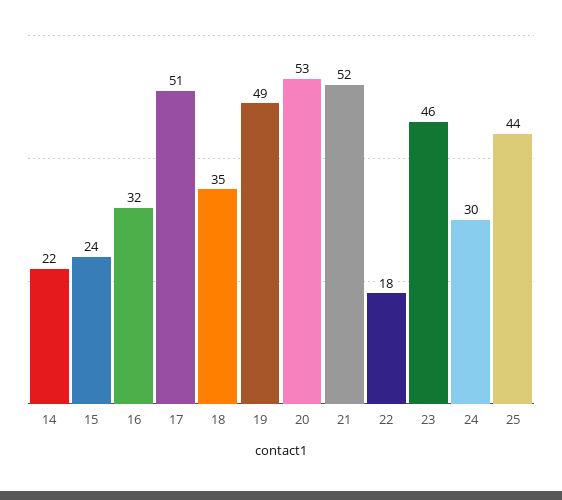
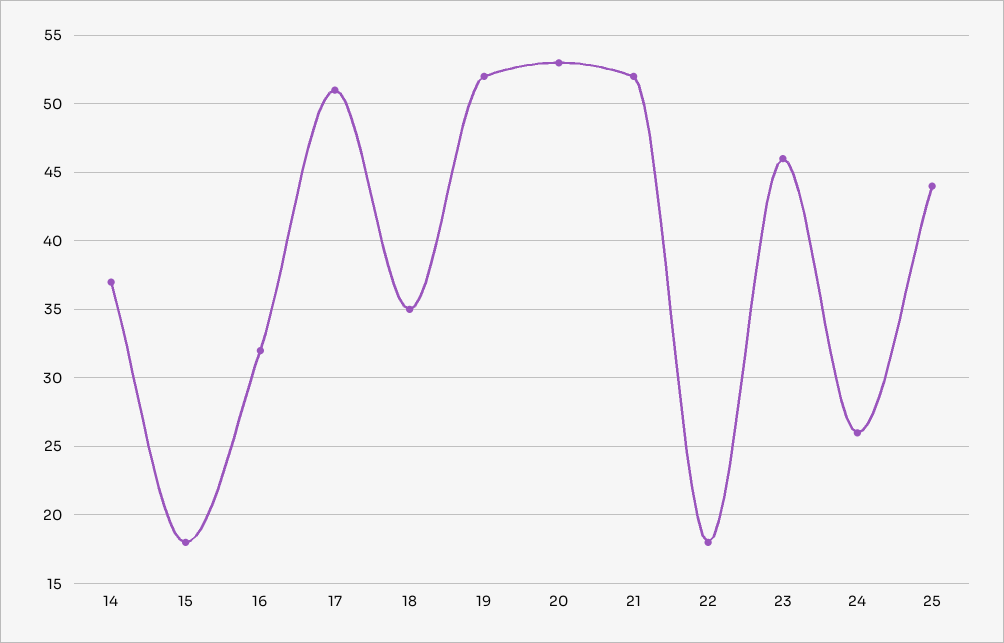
14: 22 -> 37
15: 24 -> 18
19: 49 -> 52
24: 30 -> 26

